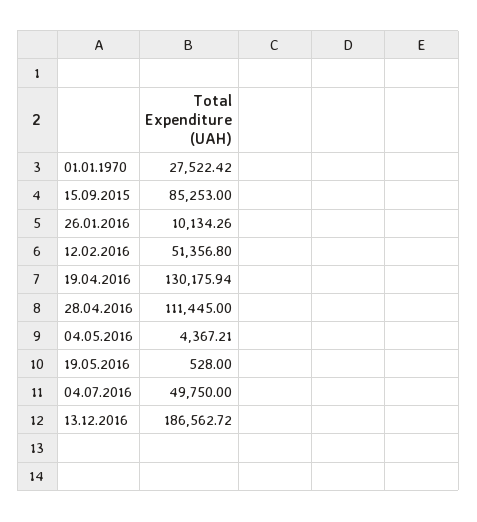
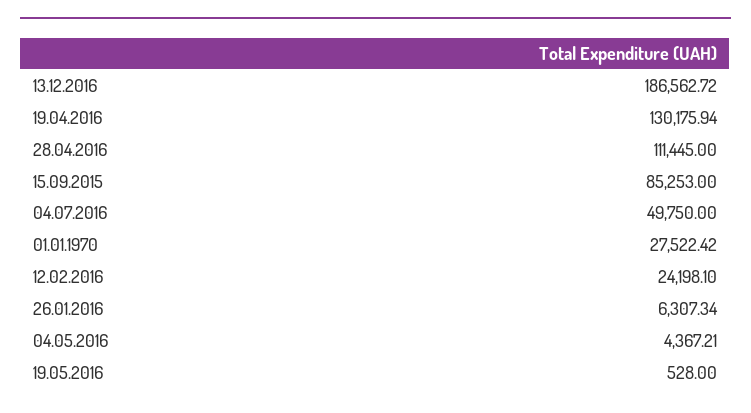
26.01.2016: 10134.26 -> 6307.34
12.02.2016: 51356.8 -> 24198.1

